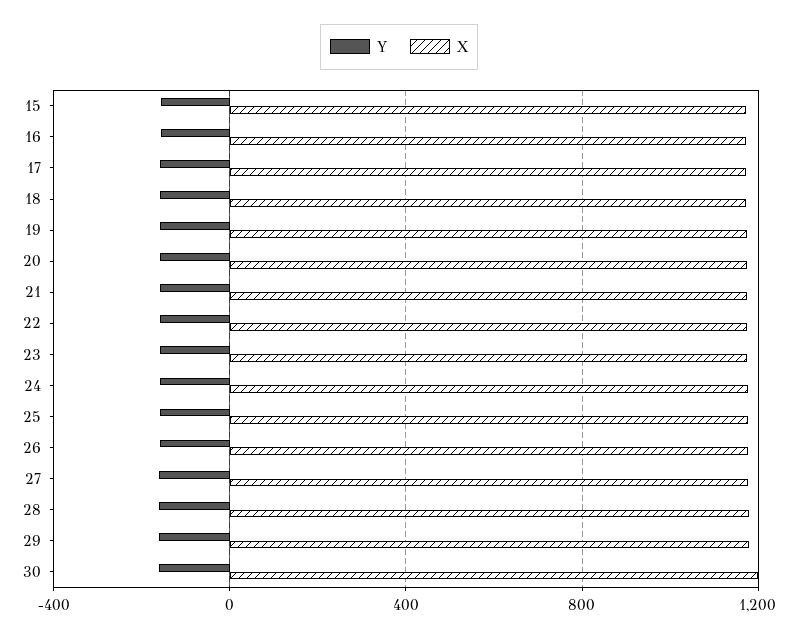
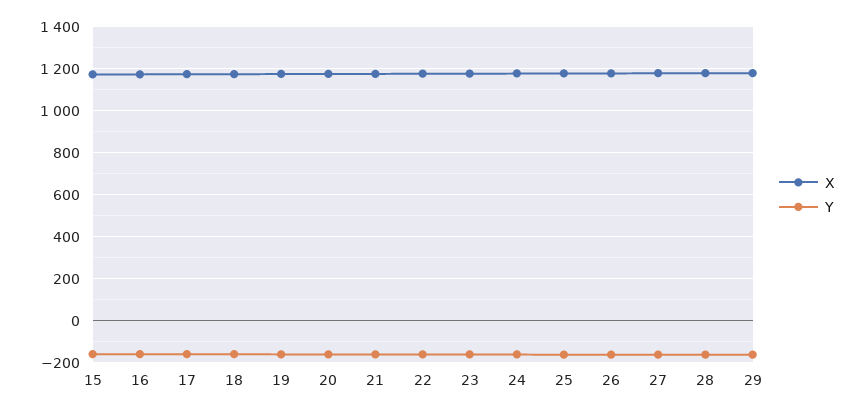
Y, 30: -150 -> none
X, 30: 1200 -> none

